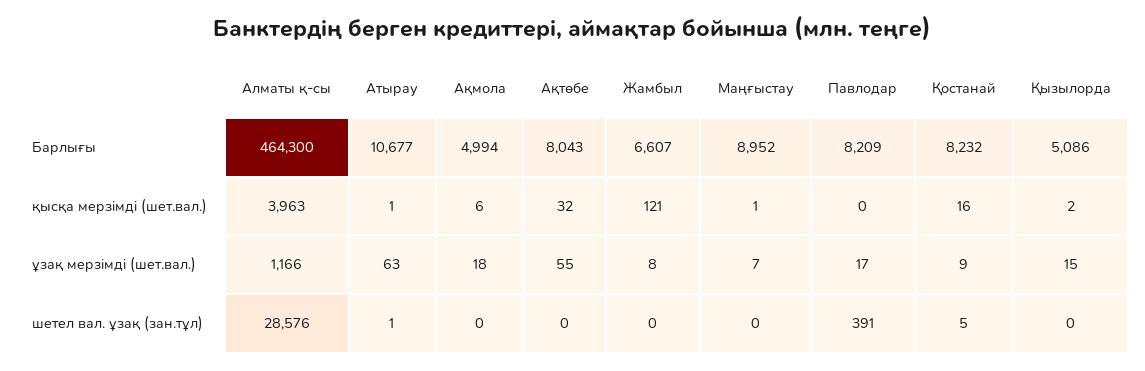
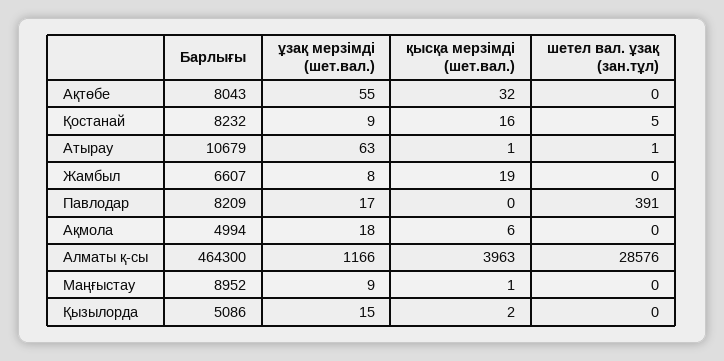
Атырау, Барлығы: 10677 -> 10679
Жамбыл, қысқа мерзімді (шет.вал.): 121 -> 19
Маңғыстау, ұзақ мерзімді (шет.вал.): 7 -> 9

